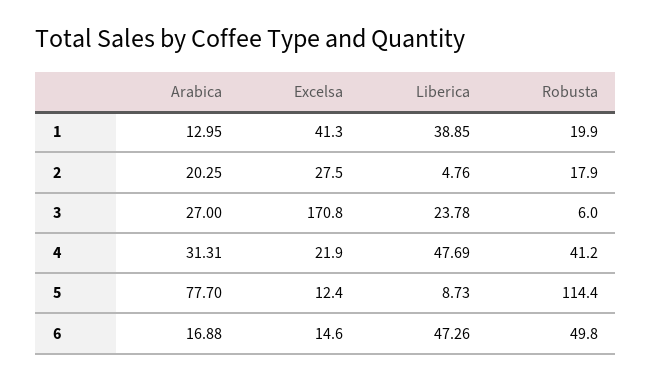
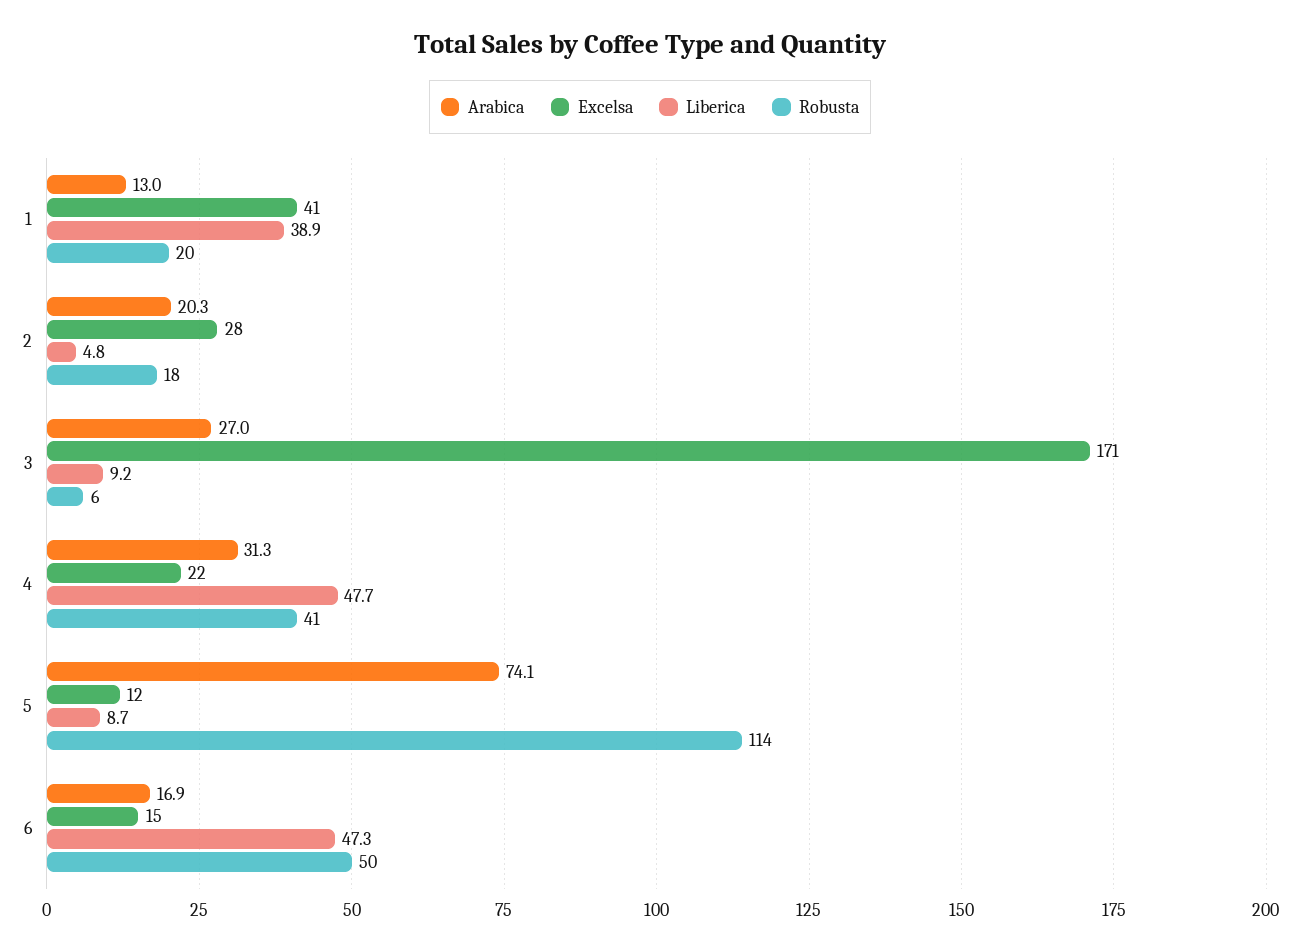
Liberica, 3: 23.78 -> 9.2
Arabica, 5: 77.7 -> 74.1

